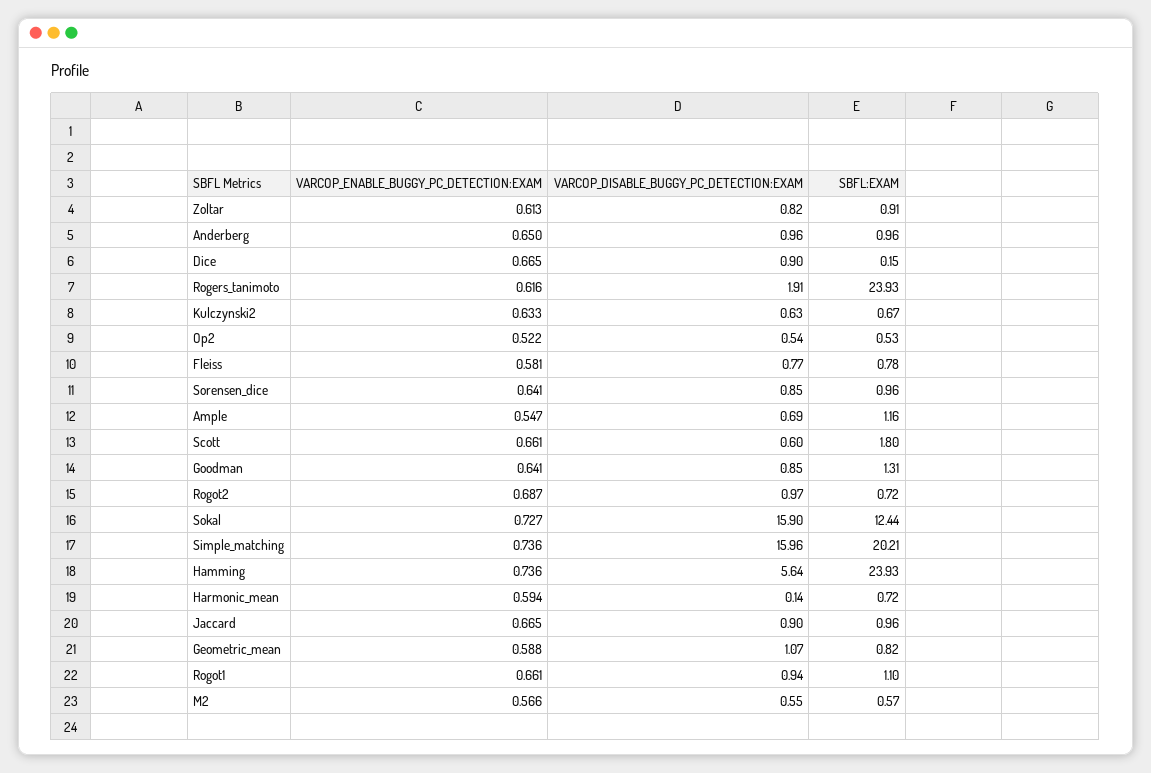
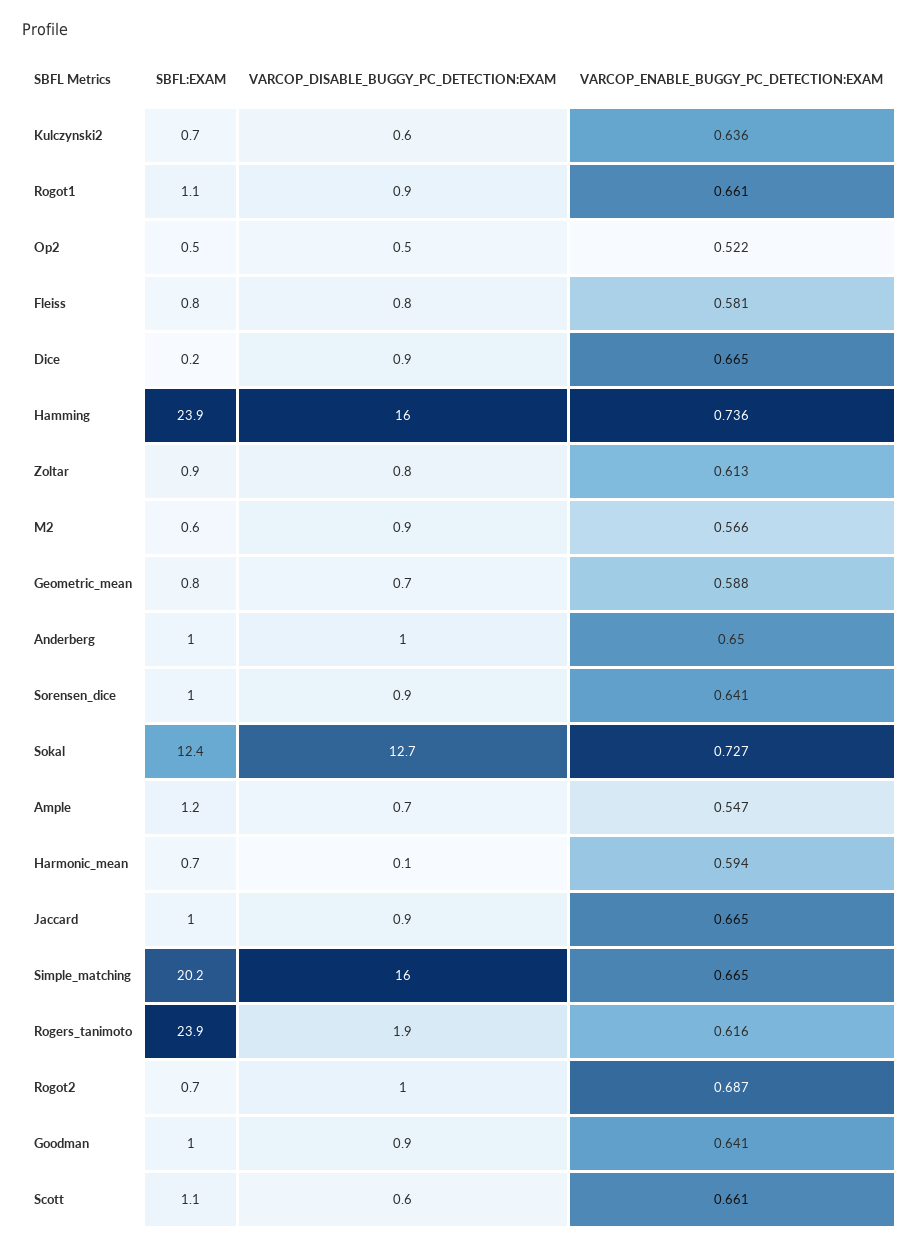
VARCOP_ENABLE_BUGGY_PC_DETECTION:EXAM, Kulczynski2: 0.633 -> 0.636
SBFL:EXAM, Scott: 1.8 -> 1.1
SBFL:EXAM, Goodman: 1.31 -> 1
VARCOP_DISABLE_BUGGY_PC_DETECTION:EXAM, Sokal: 15.9 -> 12.7
VARCOP_ENABLE_BUGGY_PC_DETECTION:EXAM, Simple_matching: 0.736 -> 0.665
VARCOP_DISABLE_BUGGY_PC_DETECTION:EXAM, Hamming: 5.64 -> 16
VARCOP_DISABLE_BUGGY_PC_DETECTION:EXAM, Geometric_mean: 1.07 -> 0.7
VARCOP_DISABLE_BUGGY_PC_DETECTION:EXAM, M2: 0.55 -> 0.9

